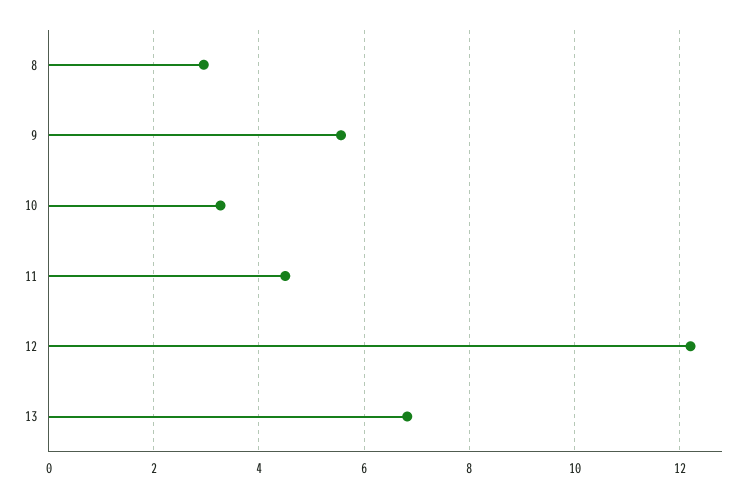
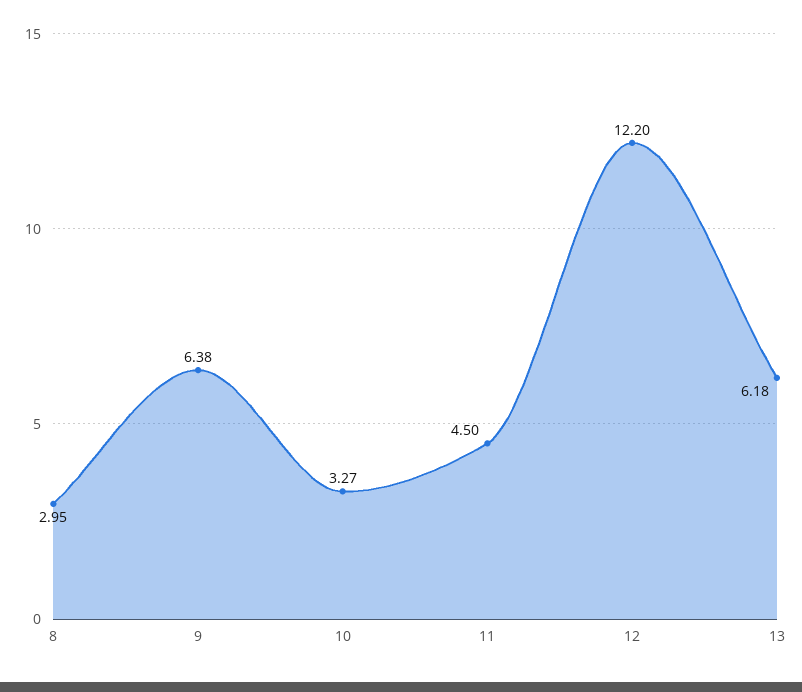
9: 5.6 -> 6.38
13: 6.8 -> 6.18

